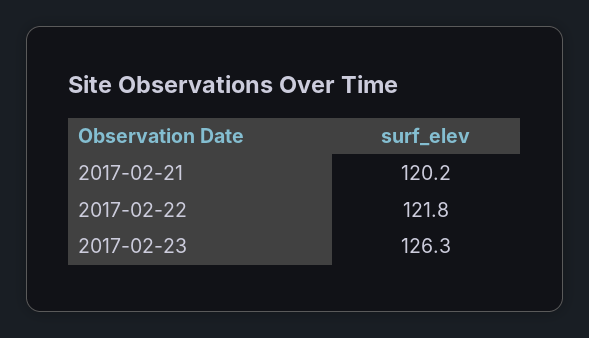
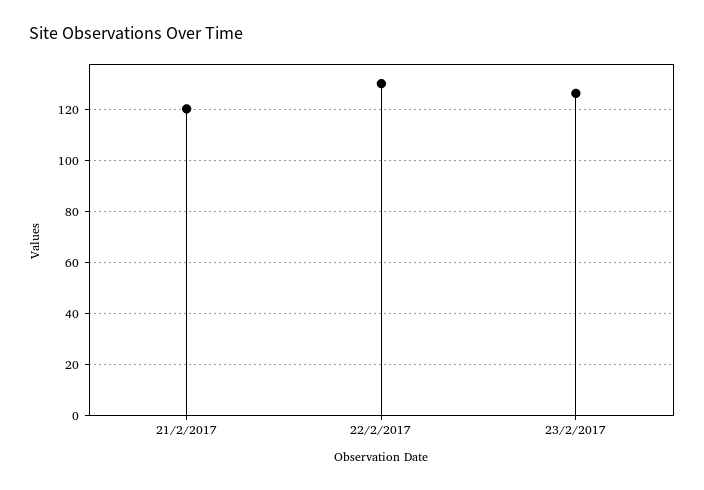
2017-02-22: 121.8 -> 130

